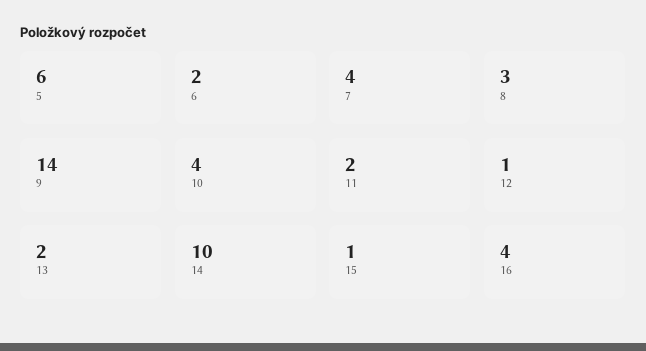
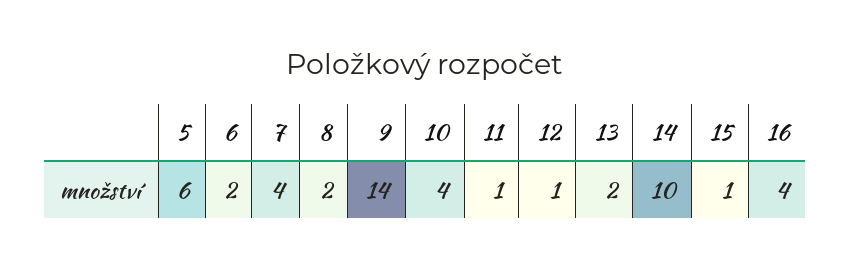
8: 3 -> 2
11: 2 -> 1

